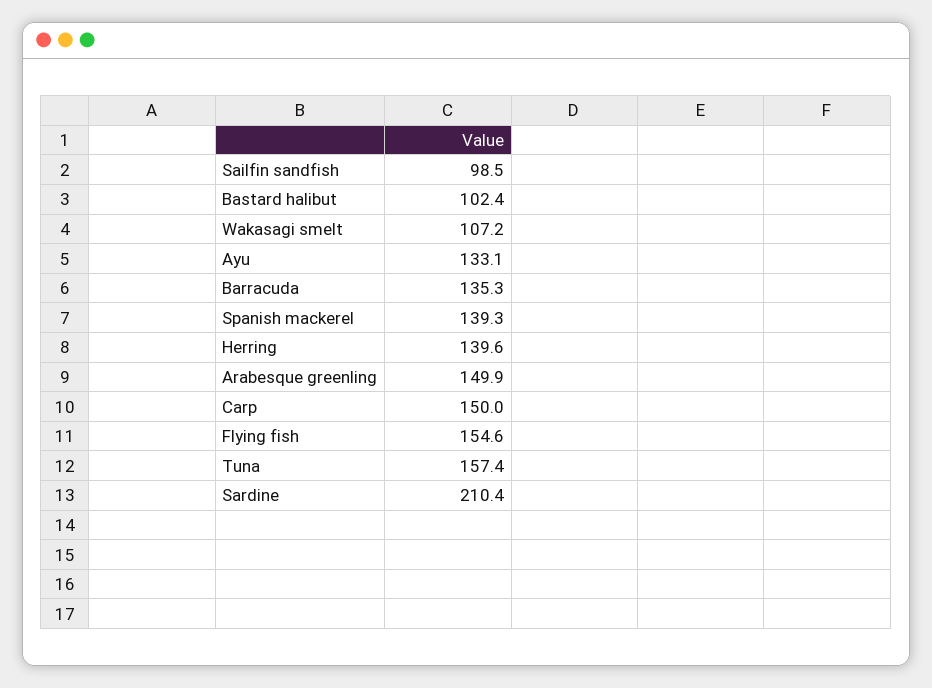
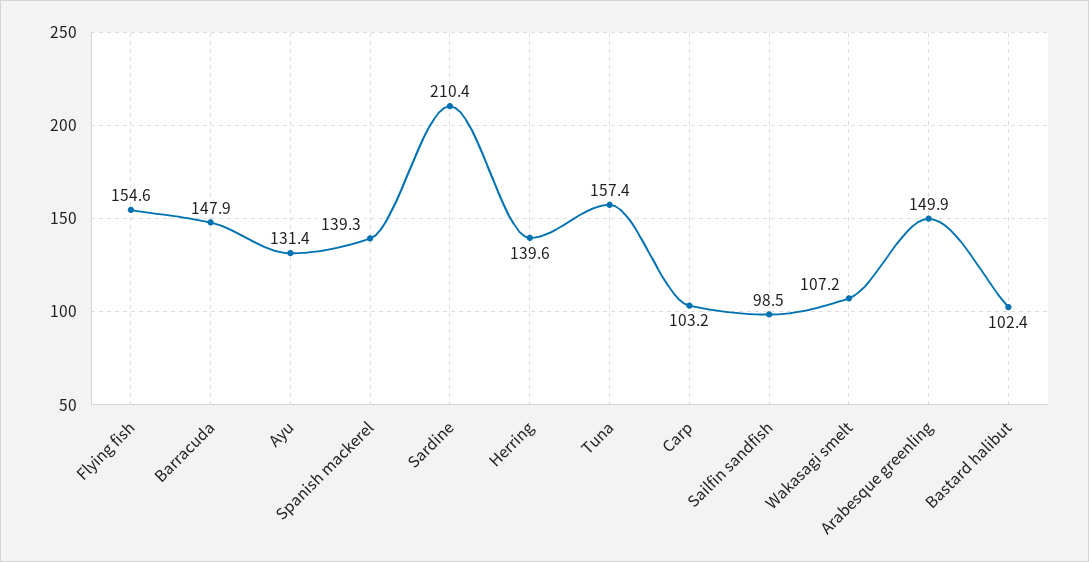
Ayu: 133.1 -> 131.4
Barracuda: 135.3 -> 147.9
Carp: 150 -> 103.2

